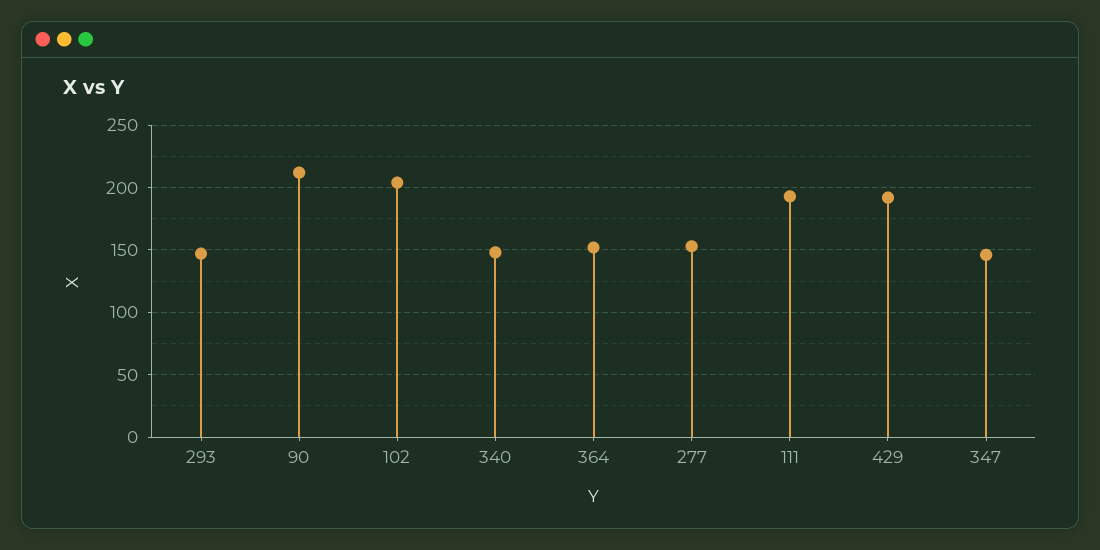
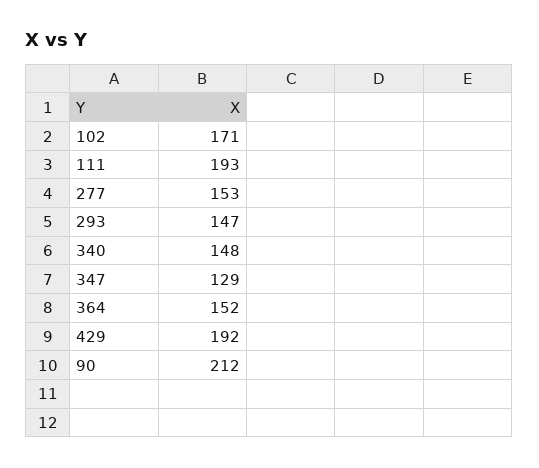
102: 205 -> 171
347: 145 -> 129

